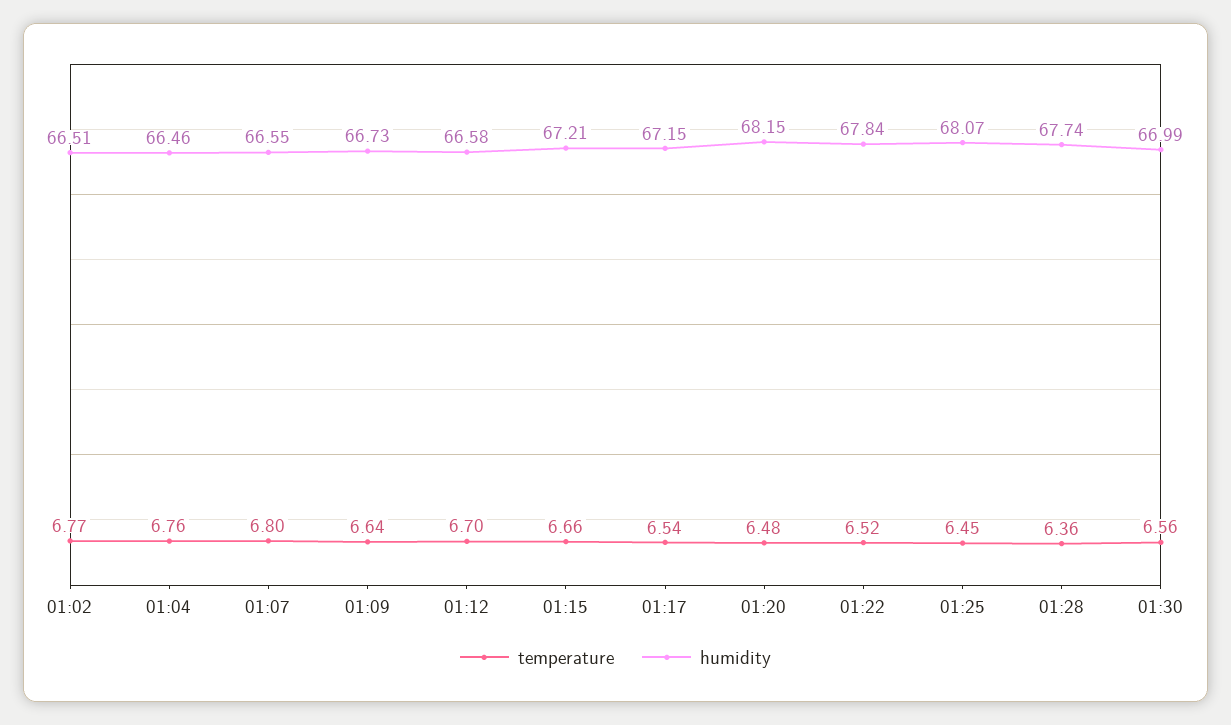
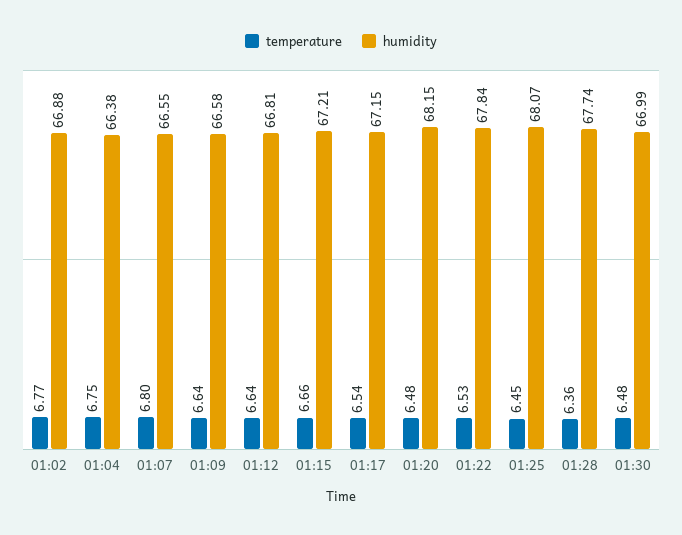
humidity, 01:02: 66.51 -> 66.88
temperature, 01:04: 6.76 -> 6.75
humidity, 01:04: 66.46 -> 66.38
humidity, 01:09: 66.73 -> 66.58
temperature, 01:12: 6.7 -> 6.64
humidity, 01:12: 66.58 -> 66.81
temperature, 01:22: 6.52 -> 6.53
temperature, 01:30: 6.56 -> 6.48

